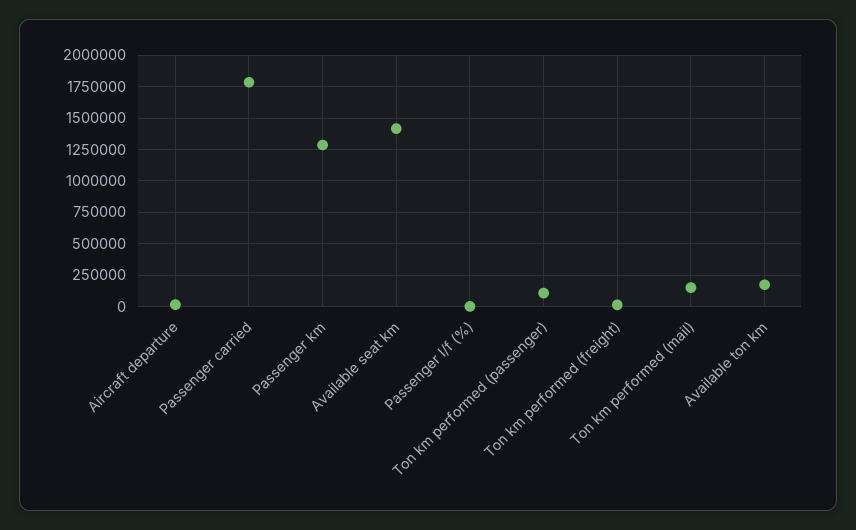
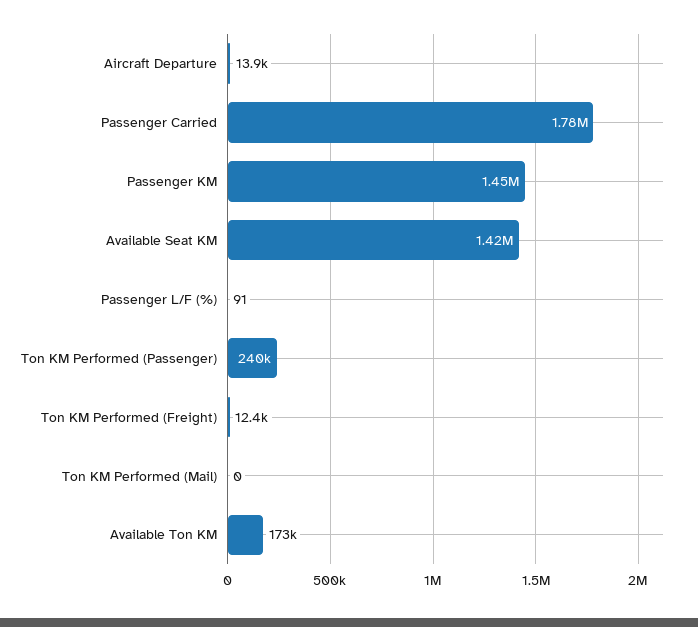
Passenger km: 1300000 -> 1450000
Ton km performed (passenger): 100000 -> 240000
Ton km performed (mail): 150000 -> 0

